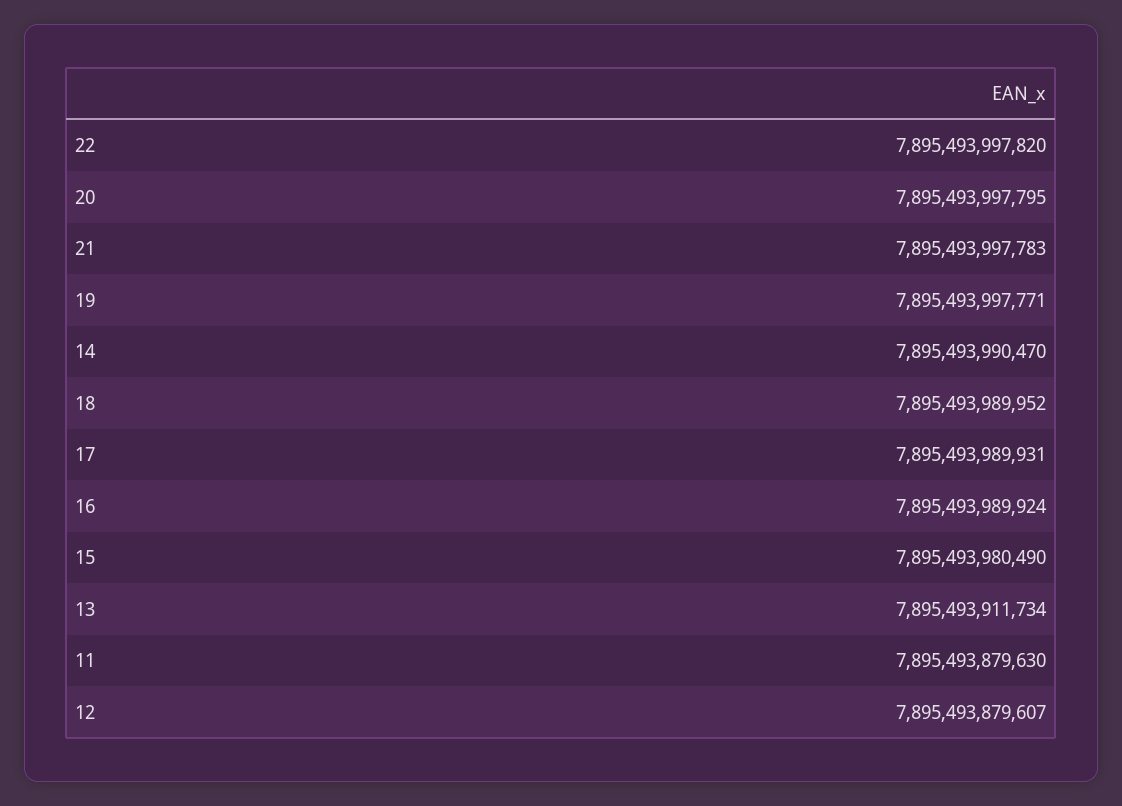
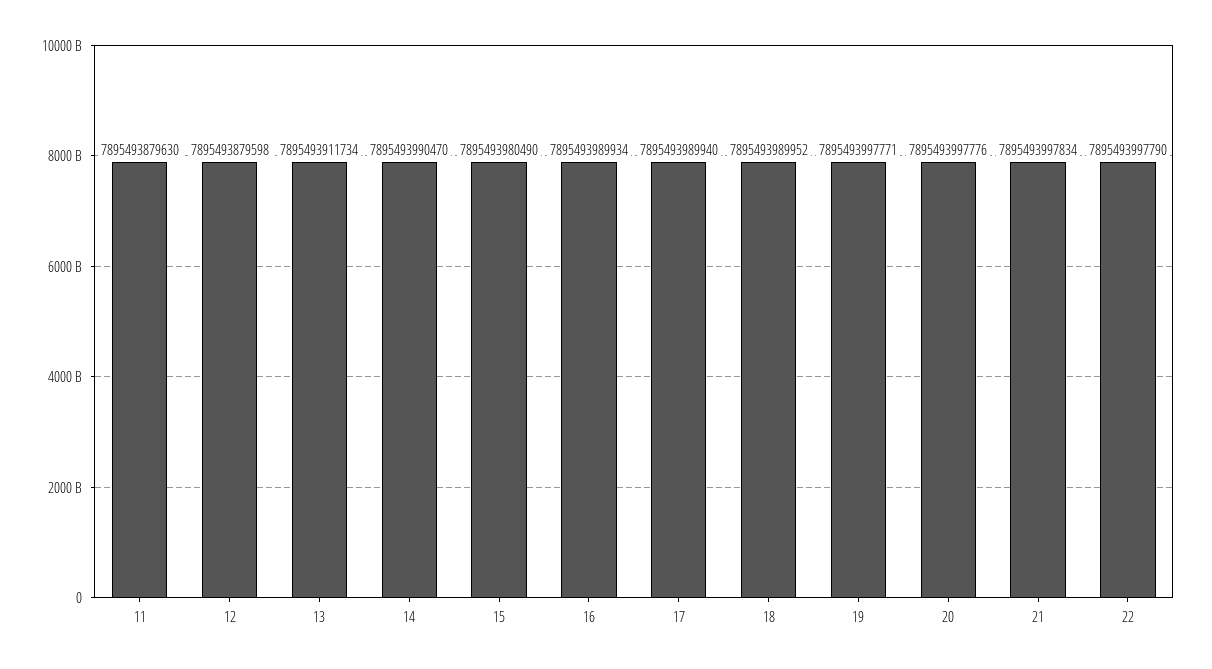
22: 7895493997820 -> 7895493997790
20: 7895493997795 -> 7895493997776
21: 7895493997783 -> 7895493997834
17: 7895493989931 -> 7895493989940
16: 7895493989924 -> 7895493989934
12: 7895493879607 -> 7895493879598

